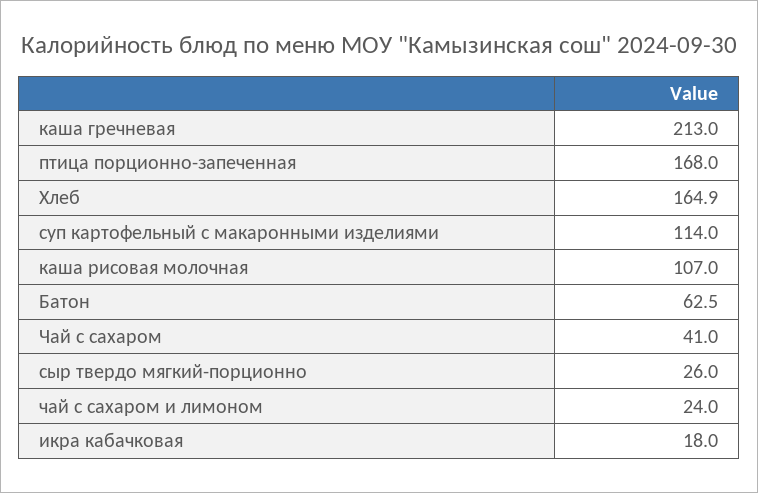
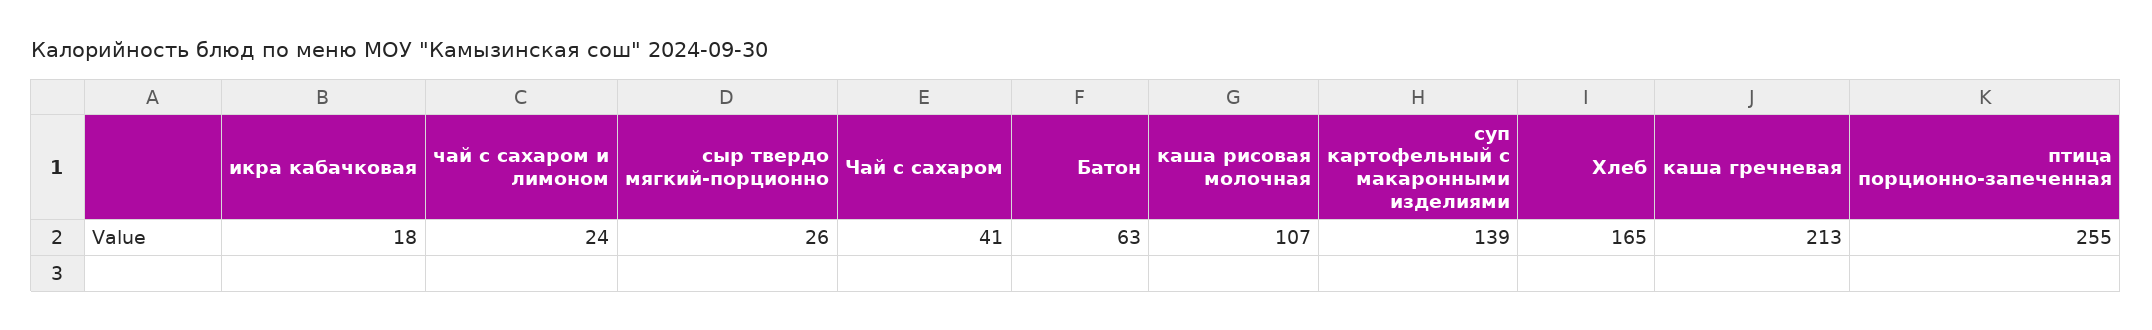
птица порционно-запеченная: 168 -> 255
суп картофельный с макаронными изделиями: 114 -> 139

